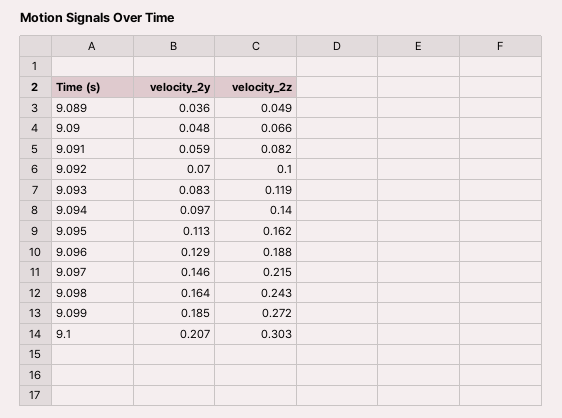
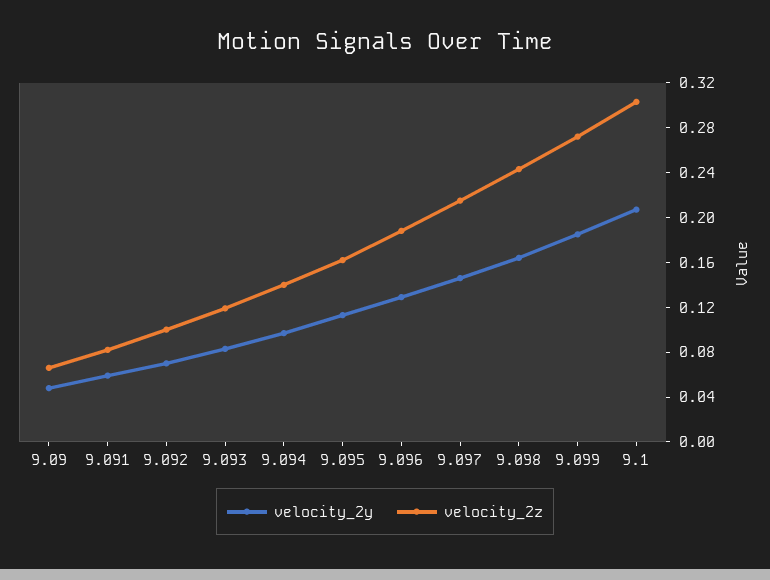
velocity_2y, 9.089: 0.036 -> none
velocity_2z, 9.089: 0.049 -> none

